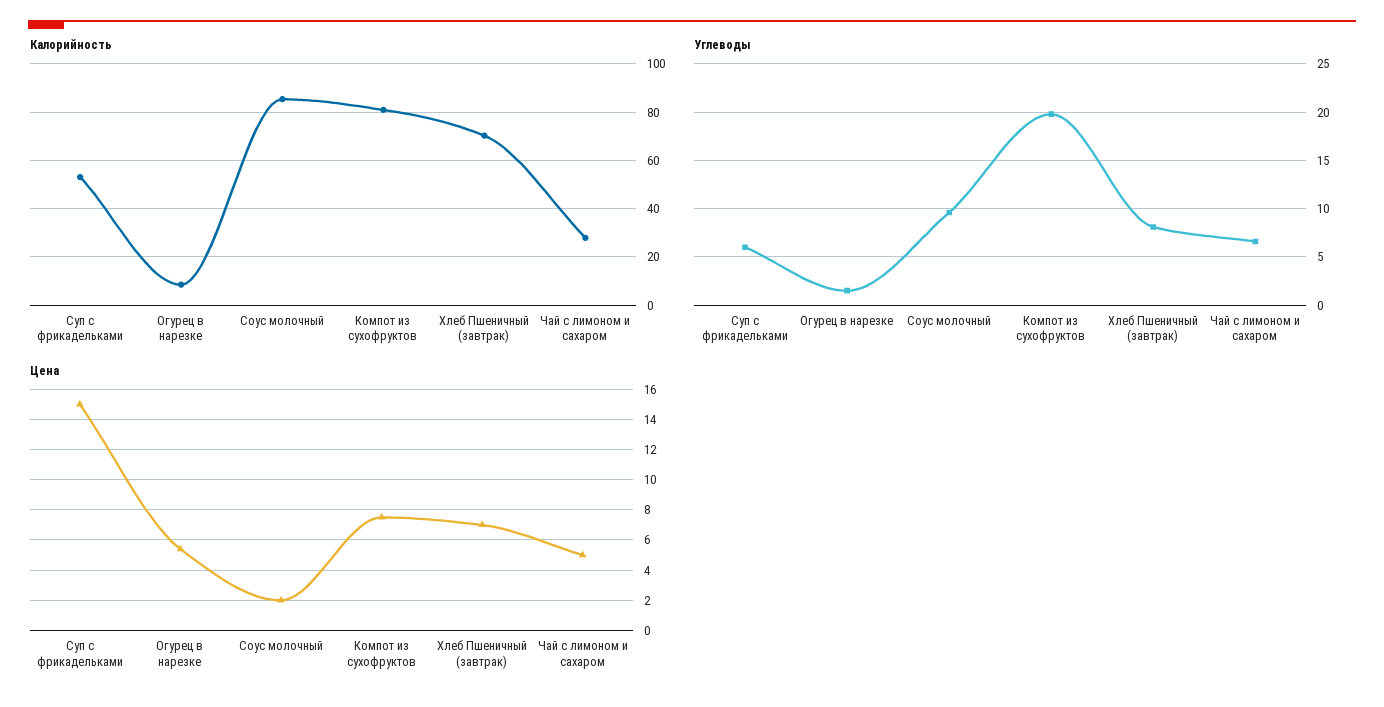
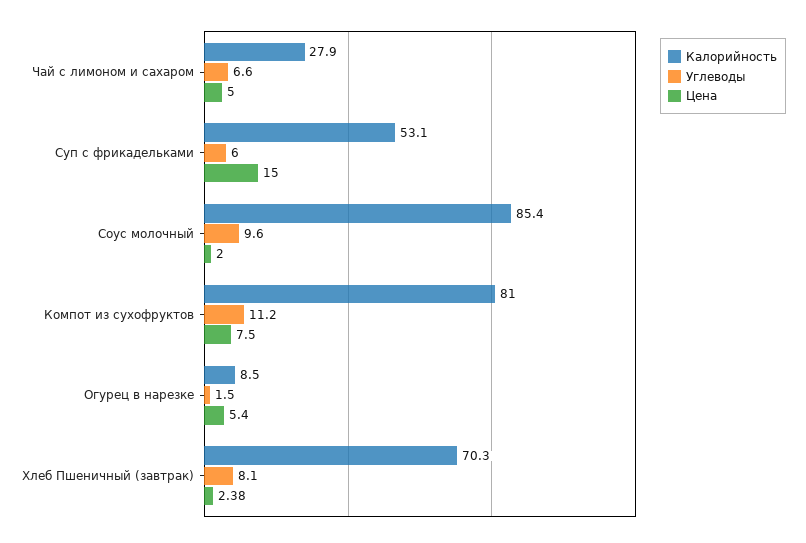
Углеводы, Компот из сухофруктов: 20 -> 11.2
Цена, Хлеб Пшеничный (завтрак): 7 -> 2.38

